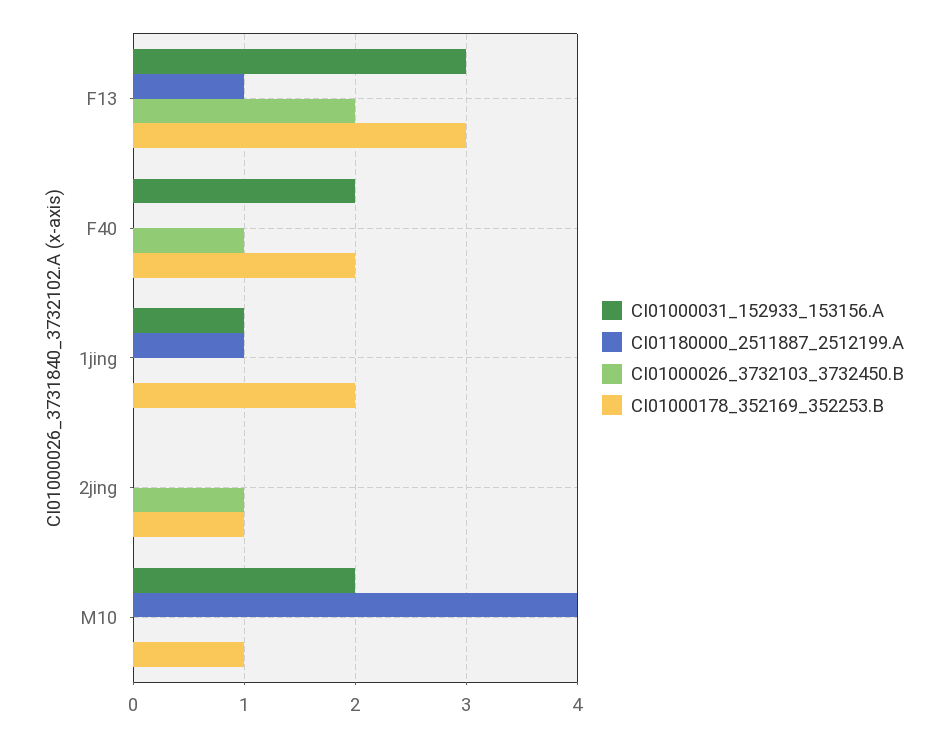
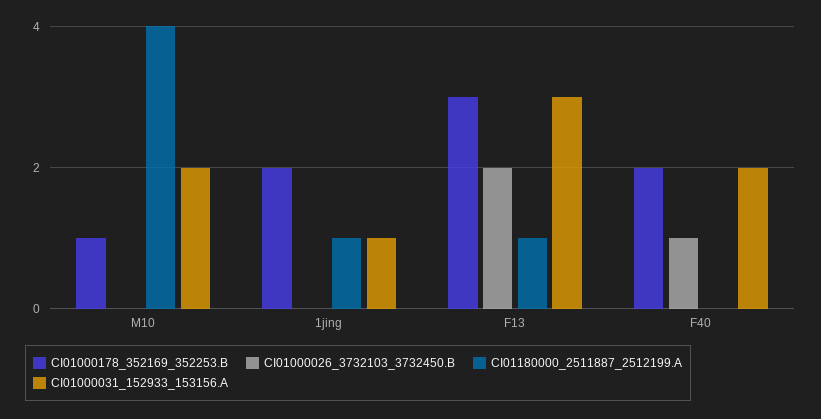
CI01000031_152933_153156.A, 2jing: 0 -> none
CI01180000_2511887_2512199.A, 2jing: 0 -> none
CI01000026_3732103_3732450.B, 2jing: 1 -> none
CI01000178_352169_352253.B, 2jing: 1 -> none

